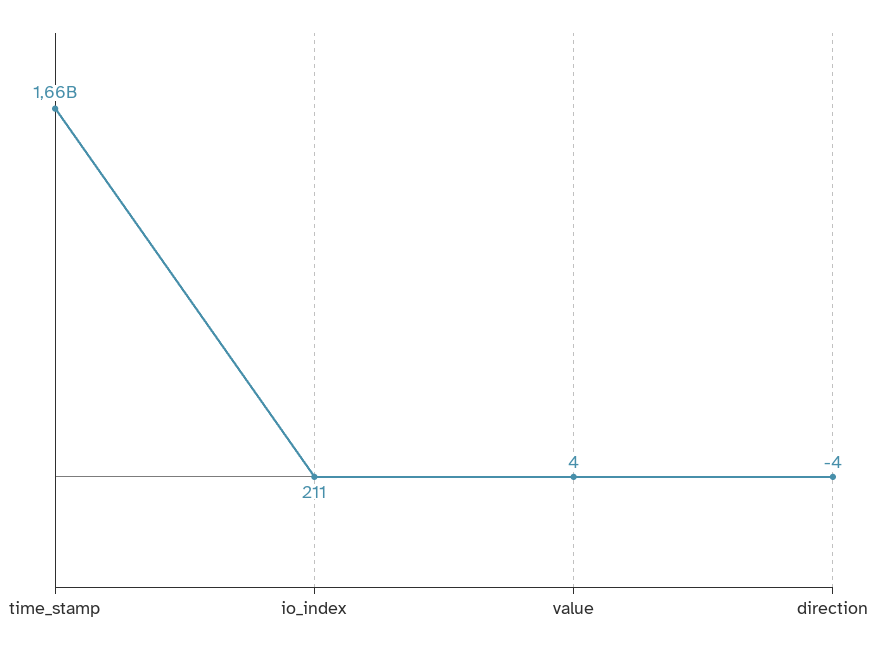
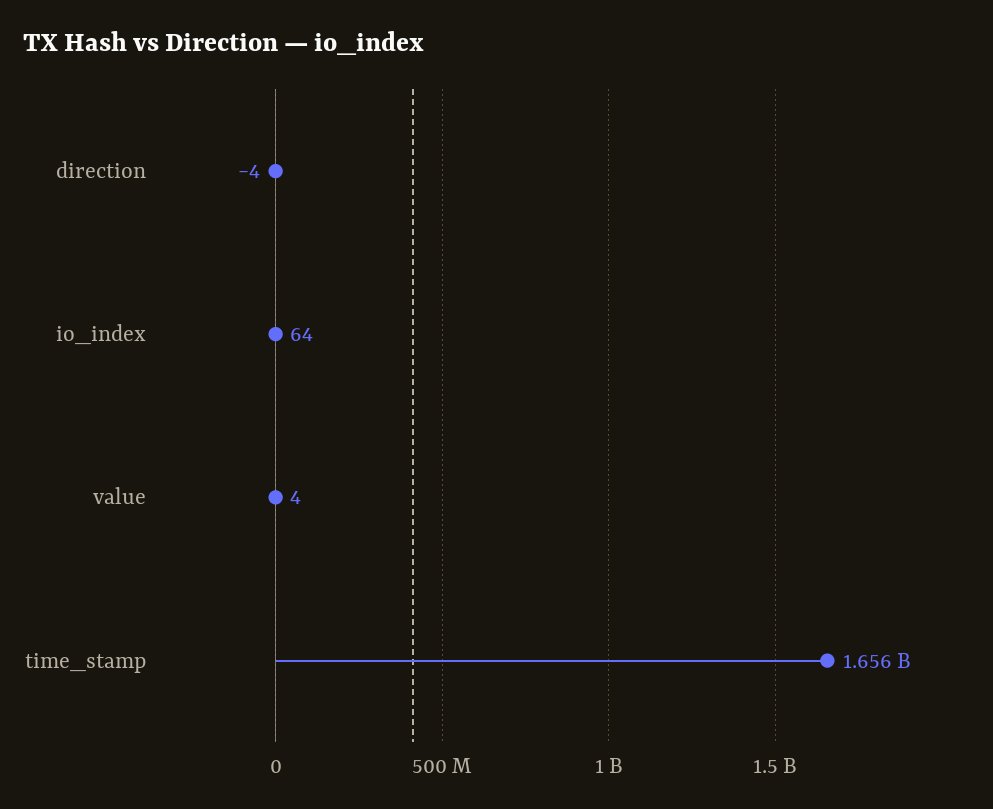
io_index: 211 -> 64

